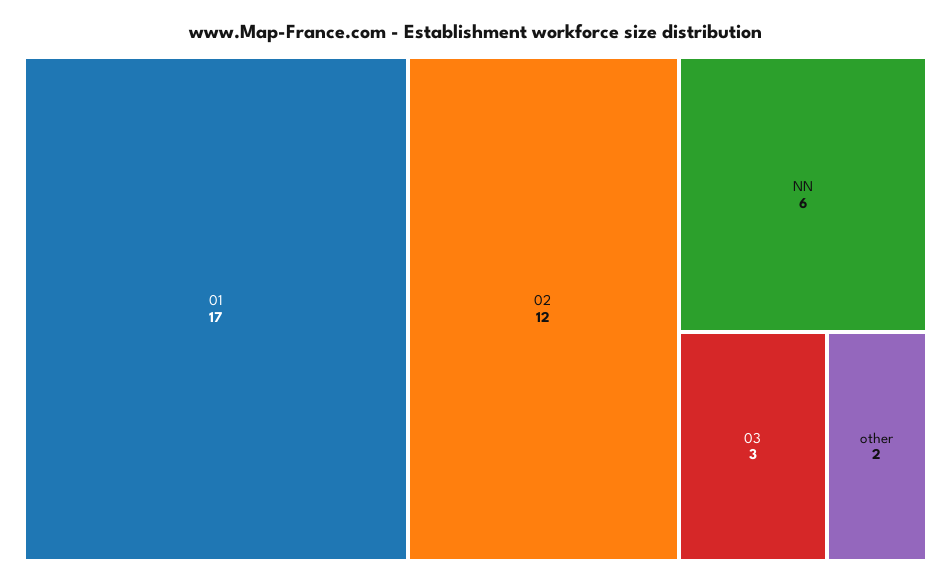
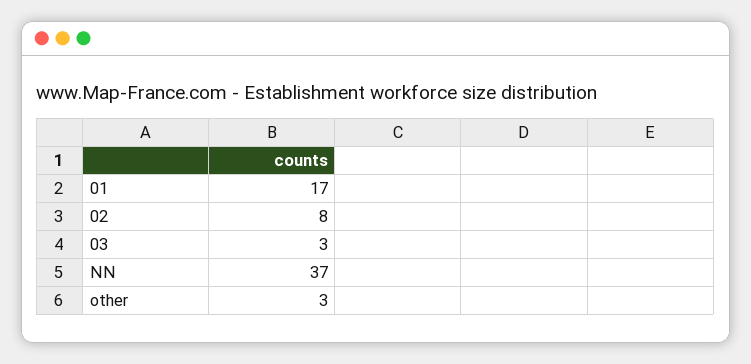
02: 12 -> 8
NN: 6 -> 37
other: 2 -> 3

